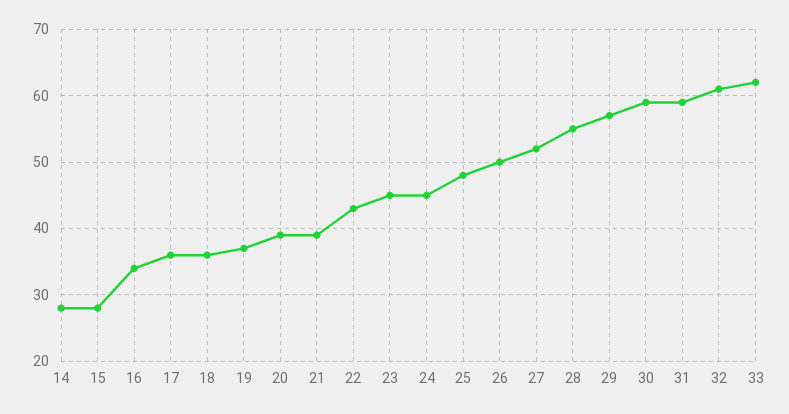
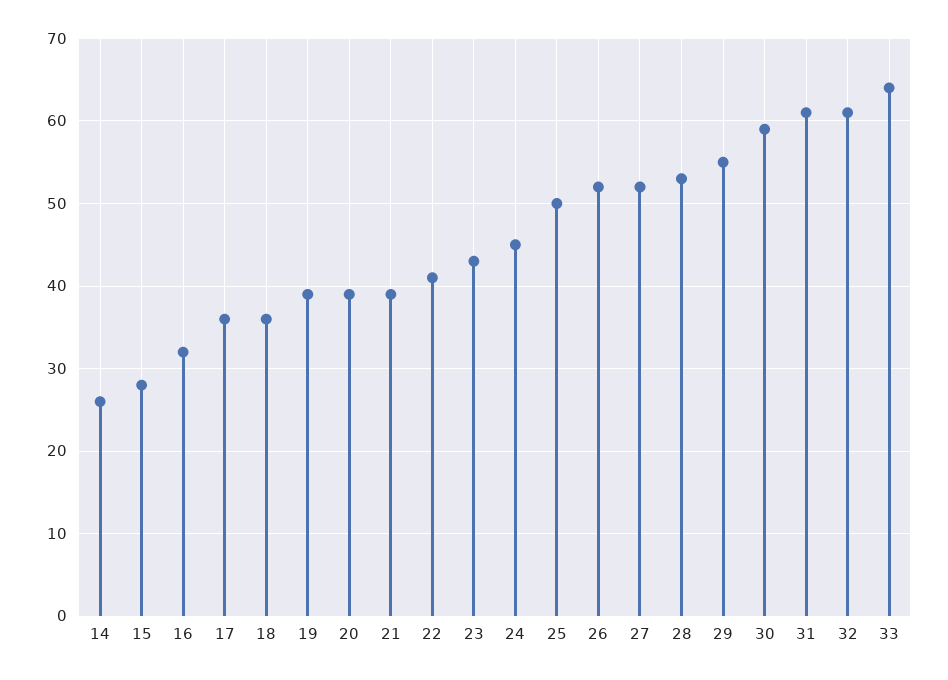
14: 28 -> 26
16: 34 -> 32
19: 37 -> 39
22: 43 -> 41
23: 45 -> 43
25: 48 -> 50
26: 50 -> 52
28: 55 -> 53
29: 57 -> 55
31: 59 -> 61
33: 62 -> 64

